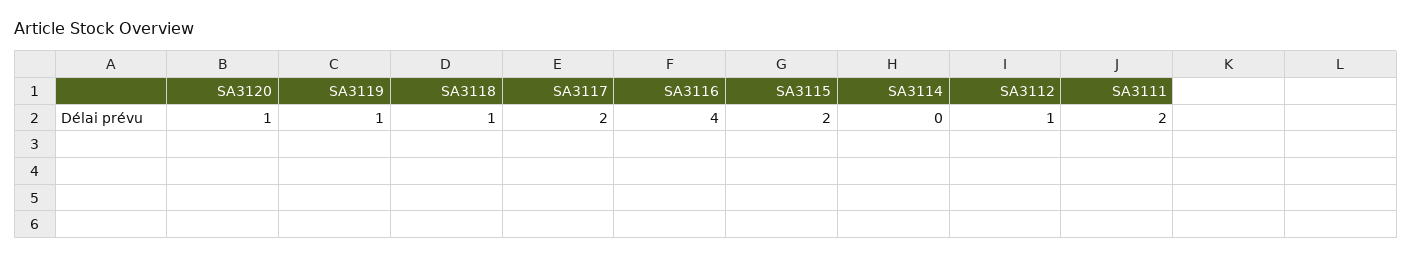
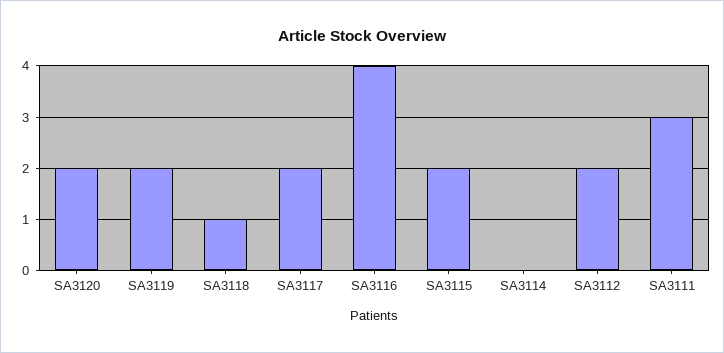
SA3120: 1 -> 2
SA3119: 1 -> 2
SA3112: 1 -> 2
SA3111: 2 -> 3

